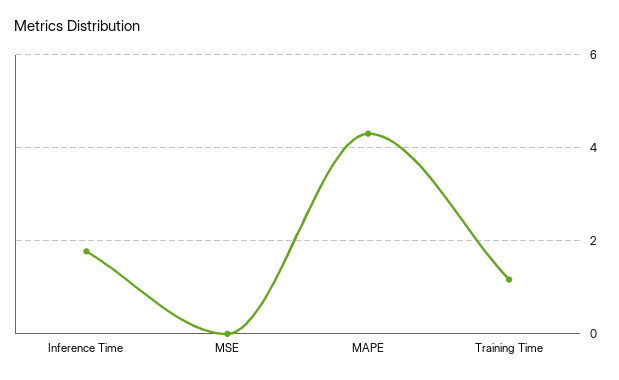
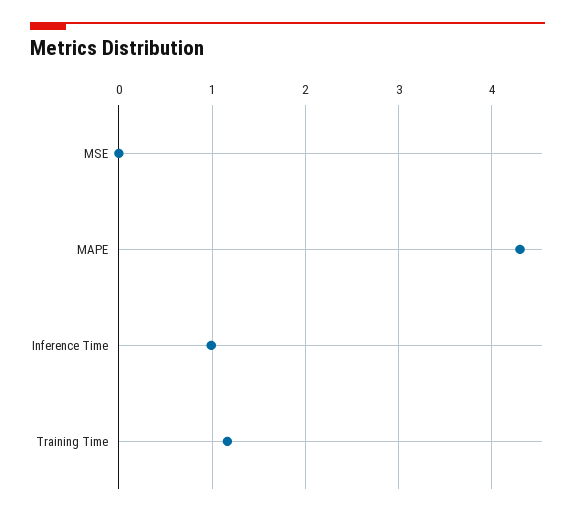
Inference Time: 1.8 -> 1

